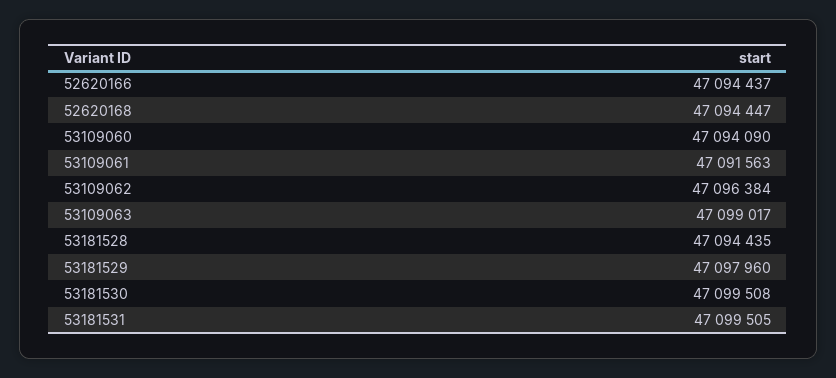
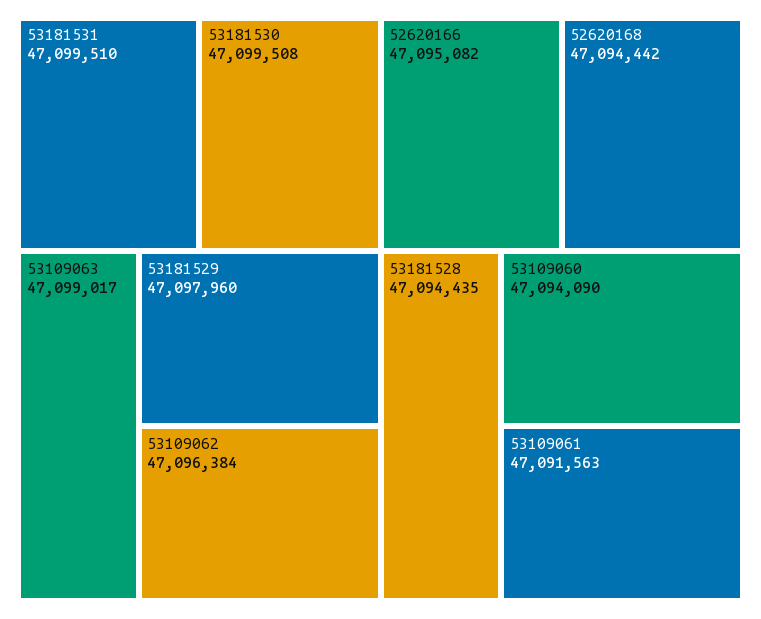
52620166: 47094437 -> 47095082
52620168: 47094447 -> 47094442
53181531: 47099505 -> 47099510

